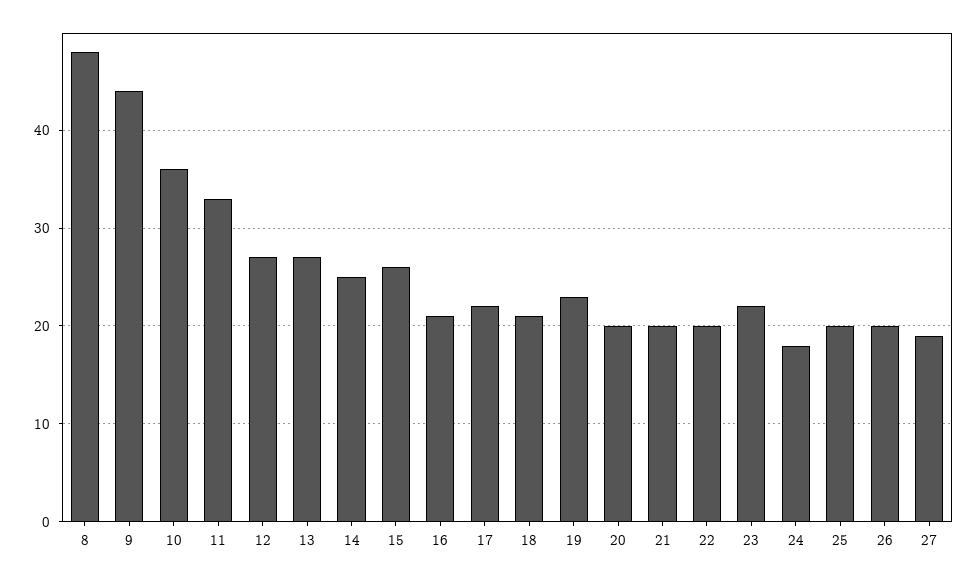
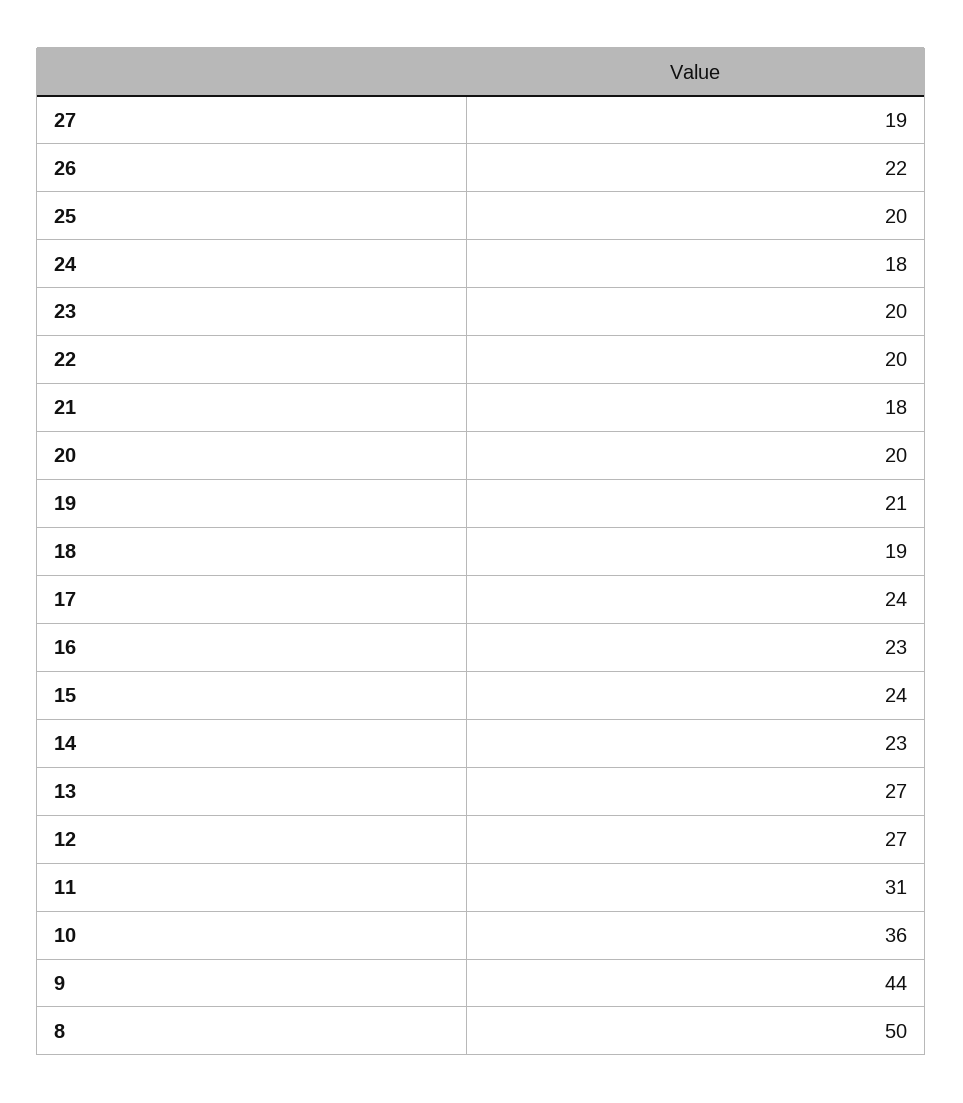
8: 48 -> 50
11: 33 -> 31
14: 25 -> 23
15: 26 -> 24
16: 21 -> 23
17: 22 -> 24
18: 21 -> 19
19: 23 -> 21
21: 20 -> 18
23: 22 -> 20
26: 20 -> 22

